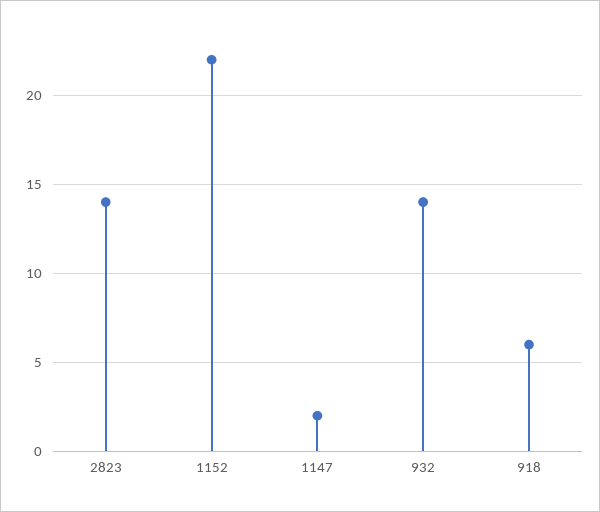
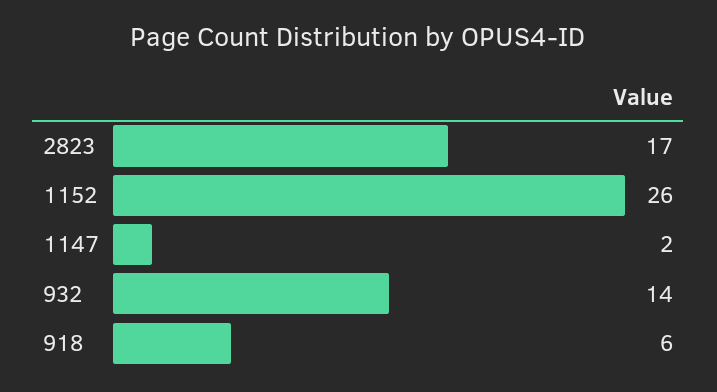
2823: 14 -> 17
1152: 22 -> 26

